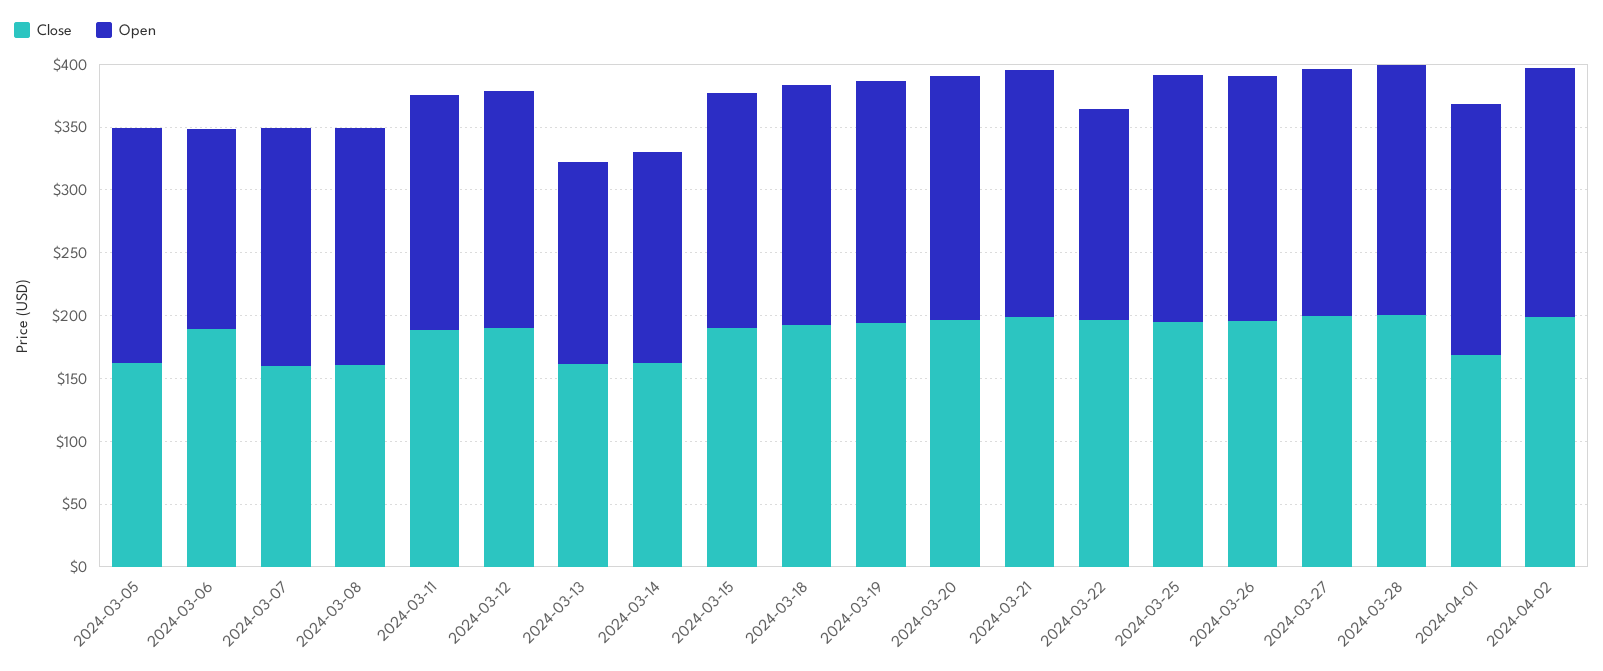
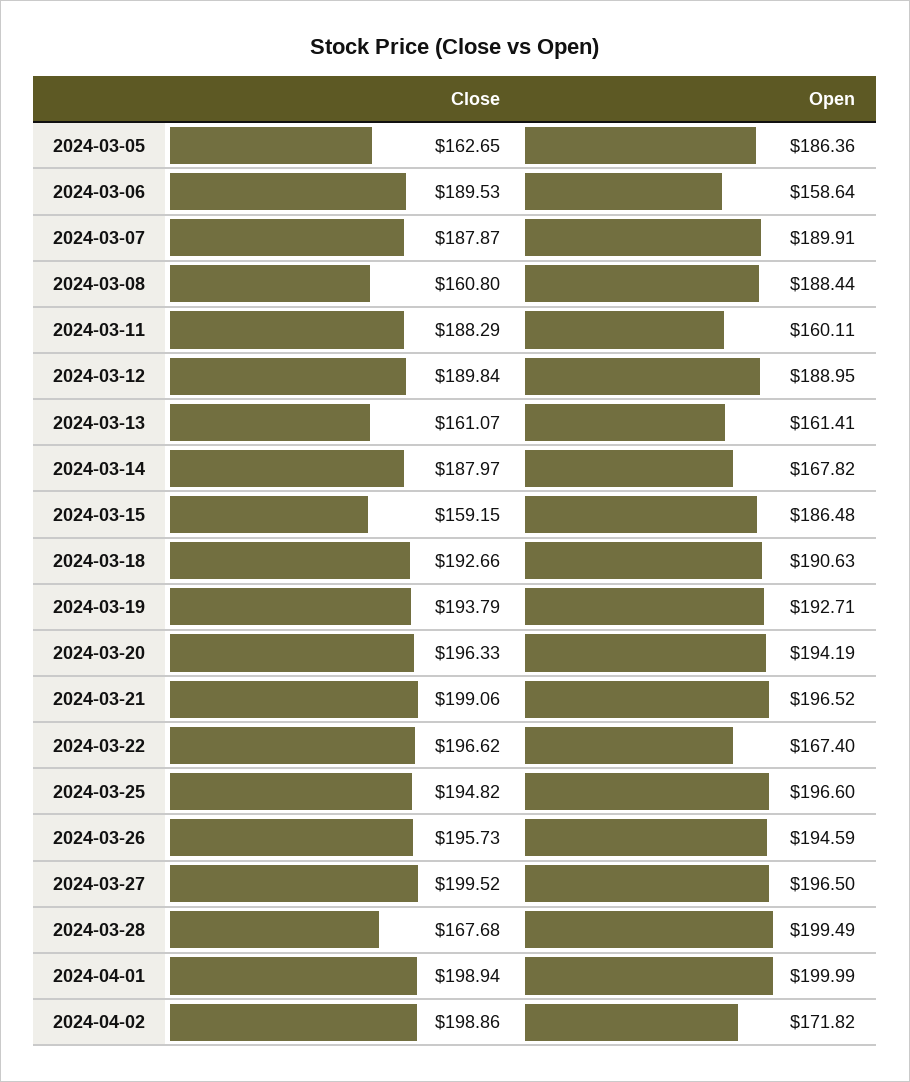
Close, 2024-03-07: 160 -> 187.87
Open, 2024-03-11: 190 -> 160.11
Close, 2024-03-14: 160 -> 187.97
Close, 2024-03-15: 190 -> 159.15
Close, 2024-03-28: 200 -> 167.68
Close, 2024-04-01: 170 -> 198.94
Open, 2024-04-02: 200 -> 171.82

